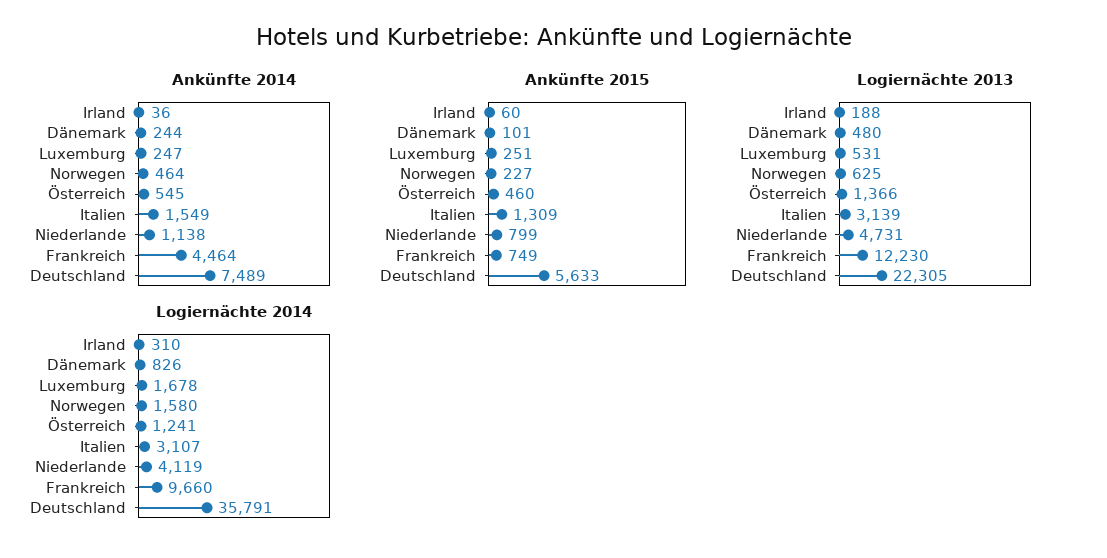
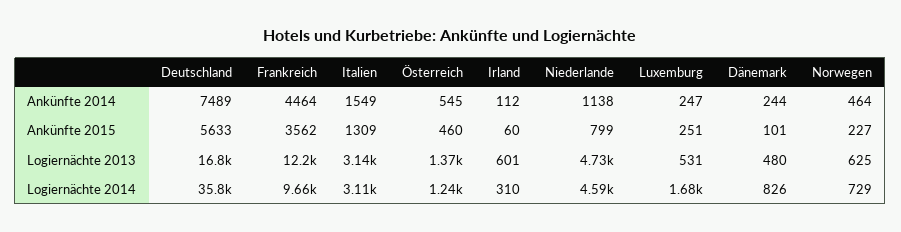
Ankünfte 2014, Irland: 36 -> 112
Ankünfte 2015, Frankreich: 749 -> 3562
Logiernächte 2013, Irland: 188 -> 601
Logiernächte 2013, Deutschland: 22305 -> 16800
Logiernächte 2014, Norwegen: 1580 -> 729
Logiernächte 2014, Niederlande: 4119 -> 4590

